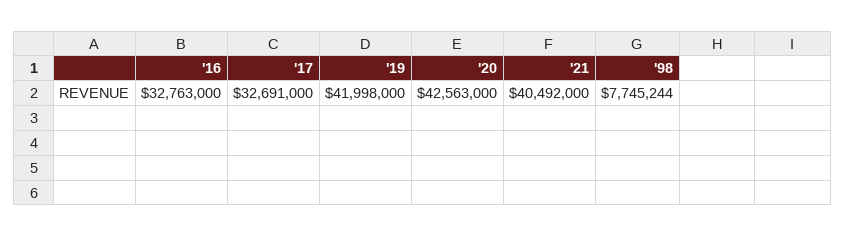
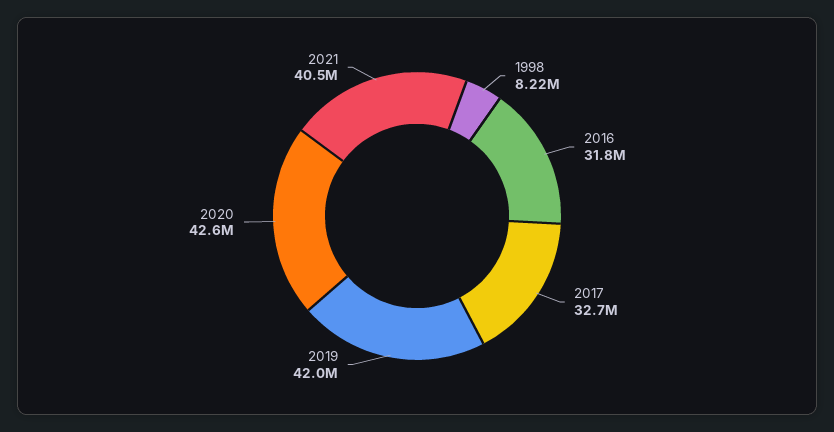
'16: 32763000 -> 31800000
'98: 7745244 -> 8220000

